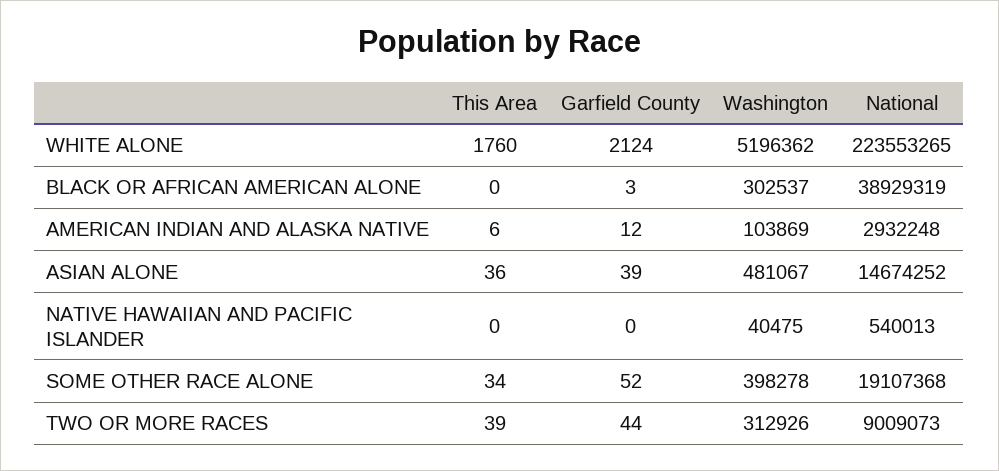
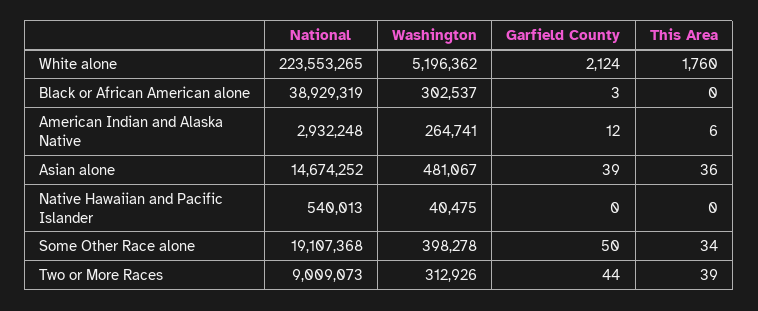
Washington, AMERICAN INDIAN AND ALASKA NATIVE: 103869 -> 264741
Garfield County, SOME OTHER RACE ALONE: 52 -> 50

